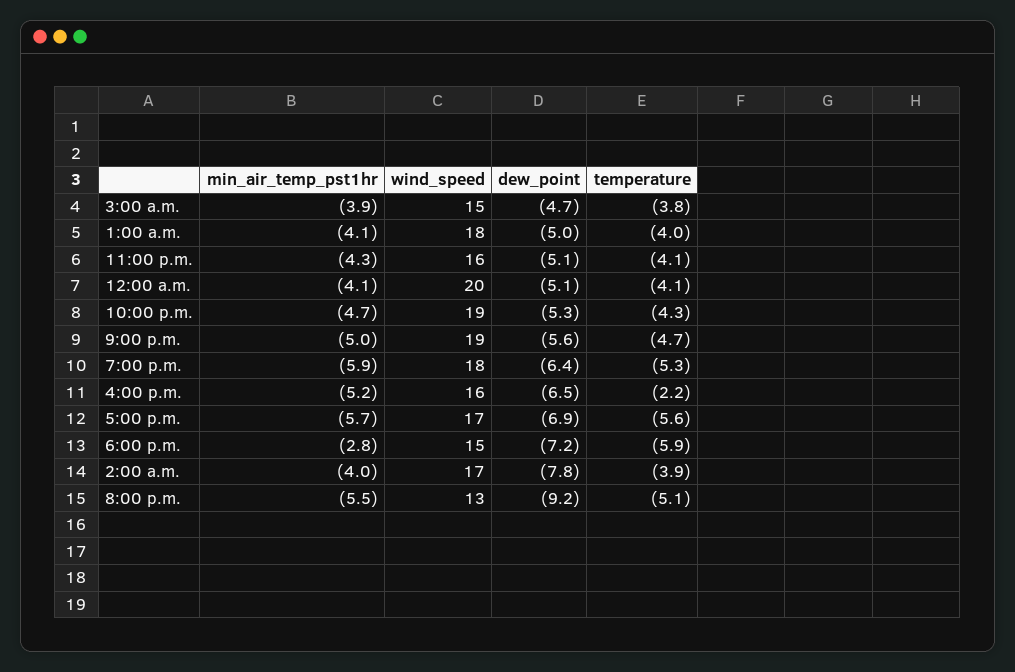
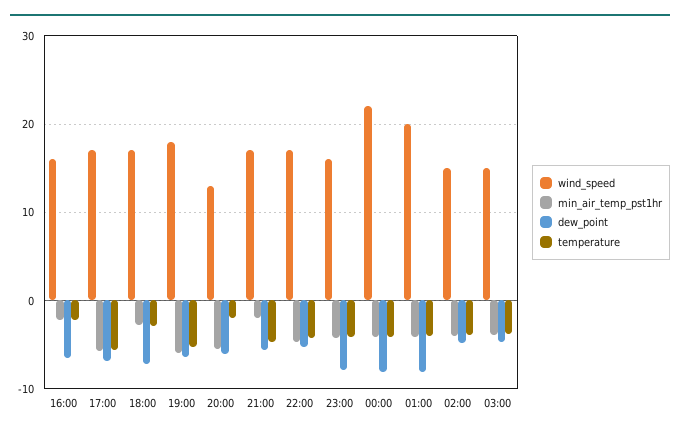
wind_speed, 1:00 a.m.: 18 -> 20
dew_point, 1:00 a.m.: -5 -> -8
dew_point, 11:00 p.m.: -5.1 -> -8
wind_speed, 12:00 a.m.: 20 -> 22
dew_point, 12:00 a.m.: -5.1 -> -8
wind_speed, 10:00 p.m.: 19 -> 17
min_air_temp_pst1hr, 9:00 p.m.: -5 -> -2
wind_speed, 9:00 p.m.: 19 -> 17
min_air_temp_pst1hr, 4:00 p.m.: -5.2 -> -2
wind_speed, 6:00 p.m.: 15 -> 17
temperature, 6:00 p.m.: -5.9 -> -3
wind_speed, 2:00 a.m.: 17 -> 15
dew_point, 2:00 a.m.: -7.8 -> -5
dew_point, 8:00 p.m.: -9.2 -> -6
temperature, 8:00 p.m.: -5.1 -> -2

